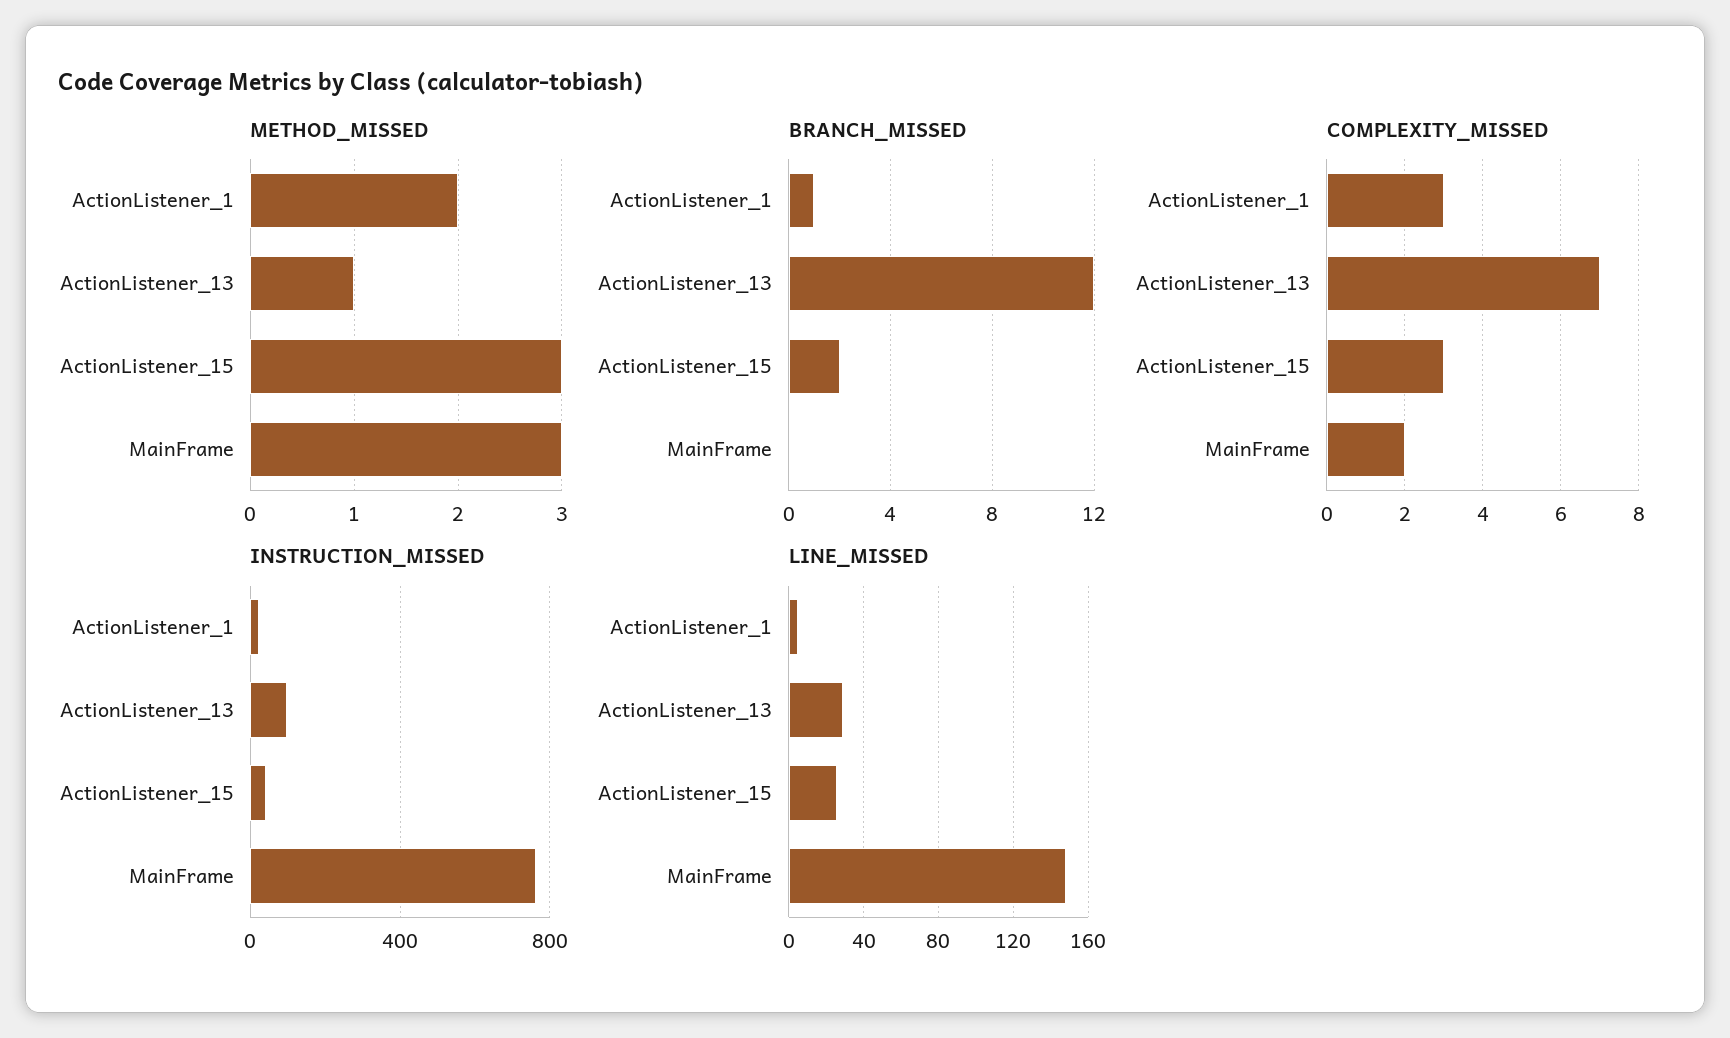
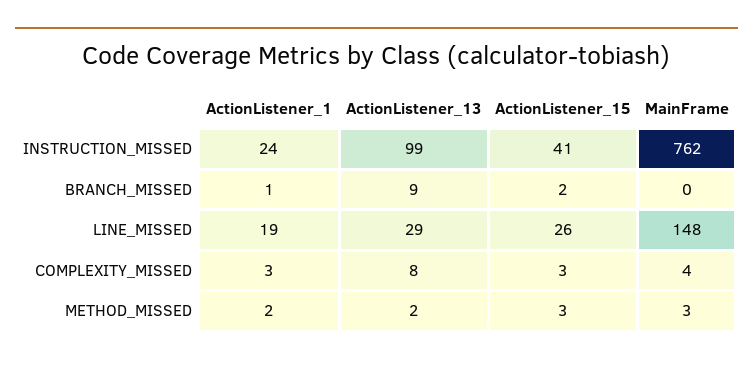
METHOD_MISSED, ActionListener_13: 1 -> 2
BRANCH_MISSED, ActionListener_13: 12 -> 9
COMPLEXITY_MISSED, ActionListener_13: 7 -> 8
COMPLEXITY_MISSED, MainFrame: 2 -> 4
LINE_MISSED, ActionListener_1: 5 -> 19

